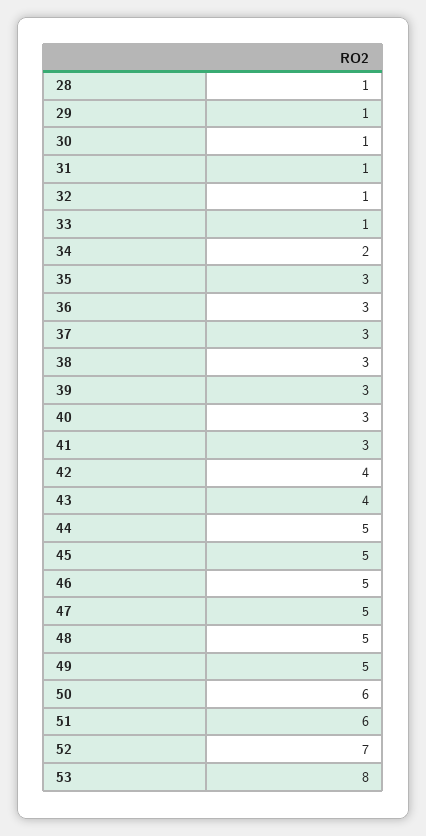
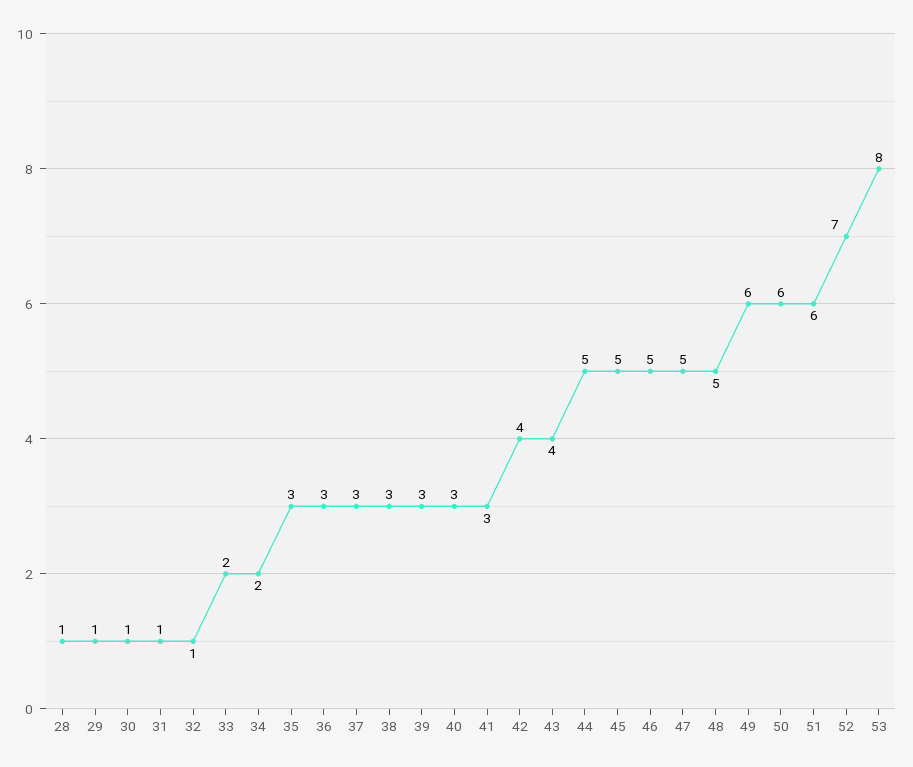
33: 1 -> 2
49: 5 -> 6

